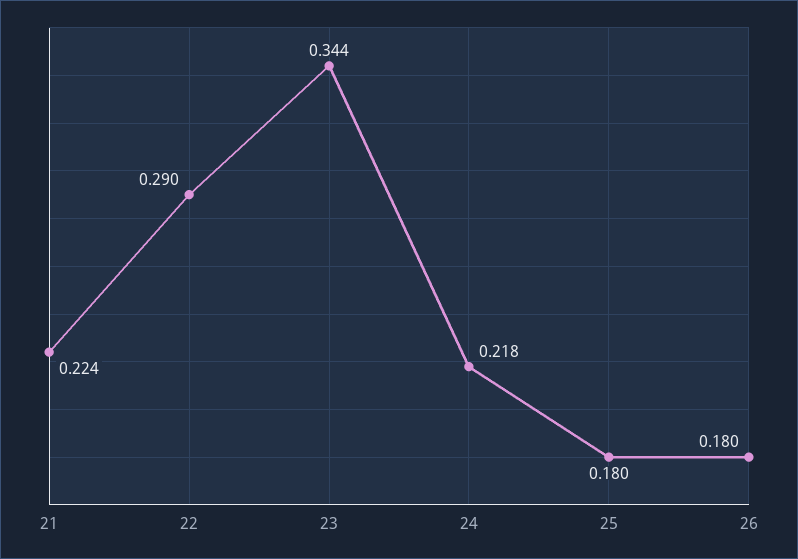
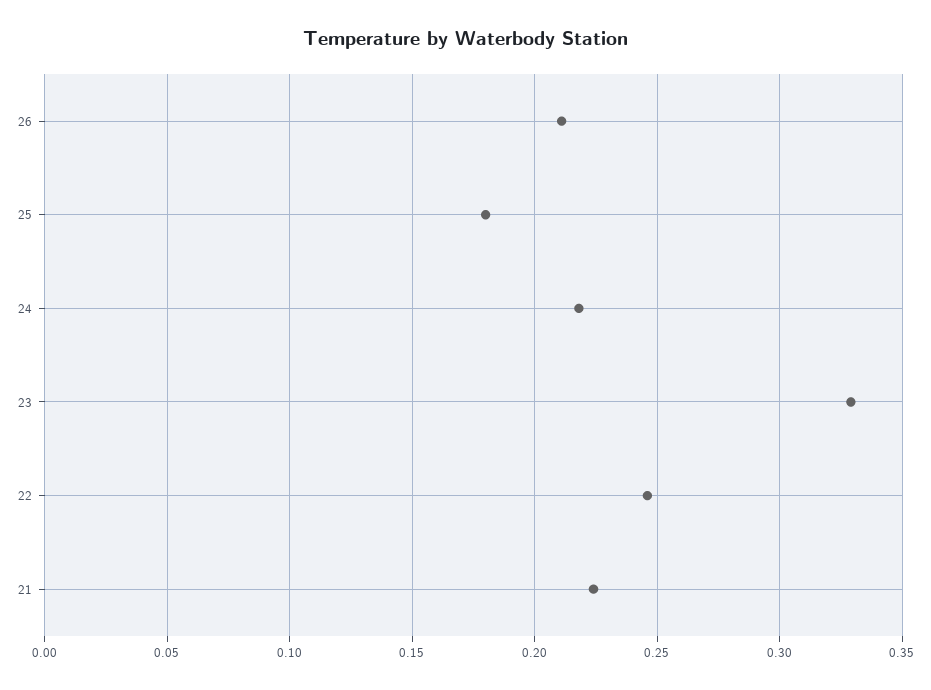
22: 0.29 -> 0.245
23: 0.344 -> 0.33
26: 0.18 -> 0.21

